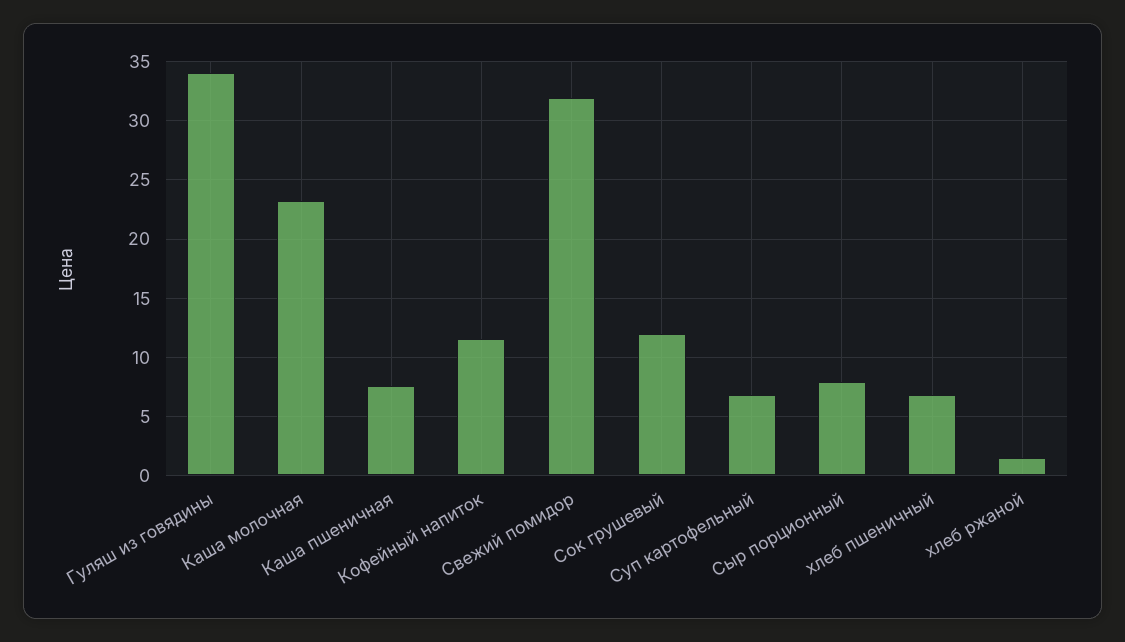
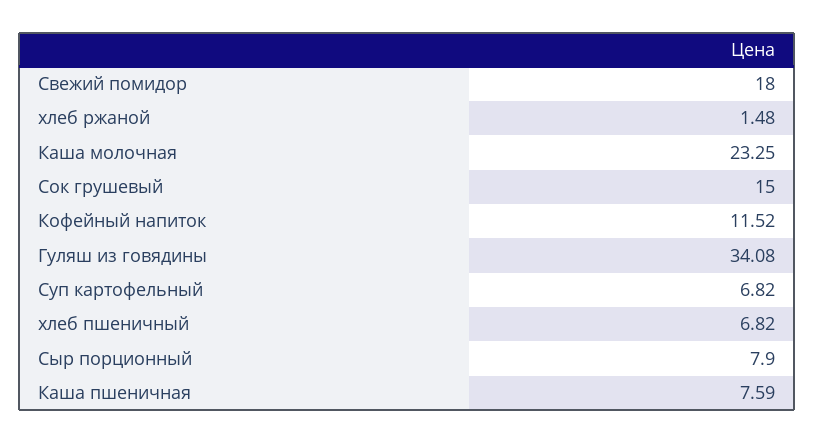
Свежий помидор: 32 -> 18
Сок грушевый: 12 -> 15

